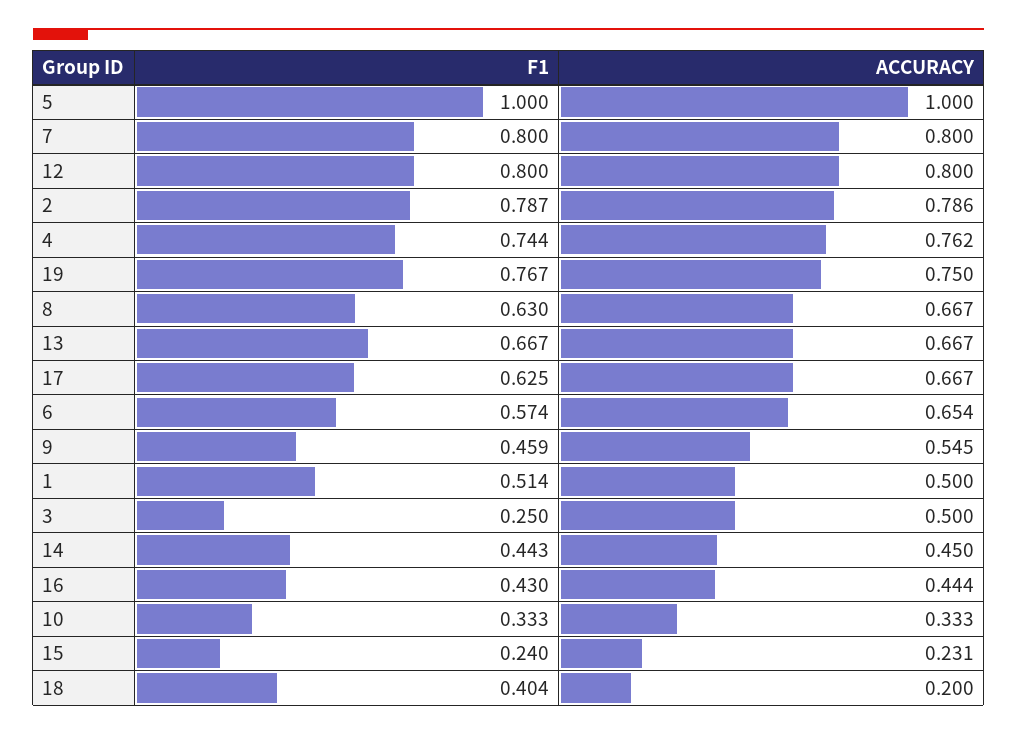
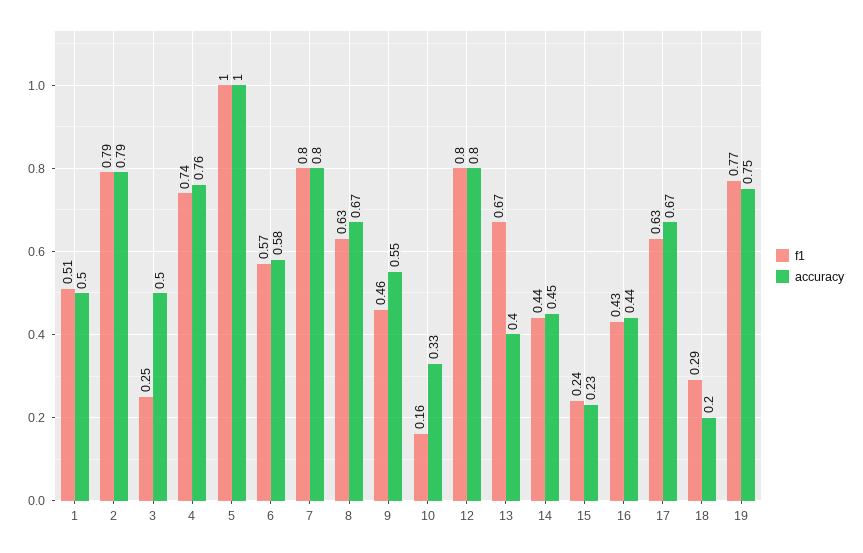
ACCURACY, 13: 0.667 -> 0.4
ACCURACY, 6: 0.654 -> 0.58
F1, 10: 0.333 -> 0.16
F1, 18: 0.404 -> 0.29

